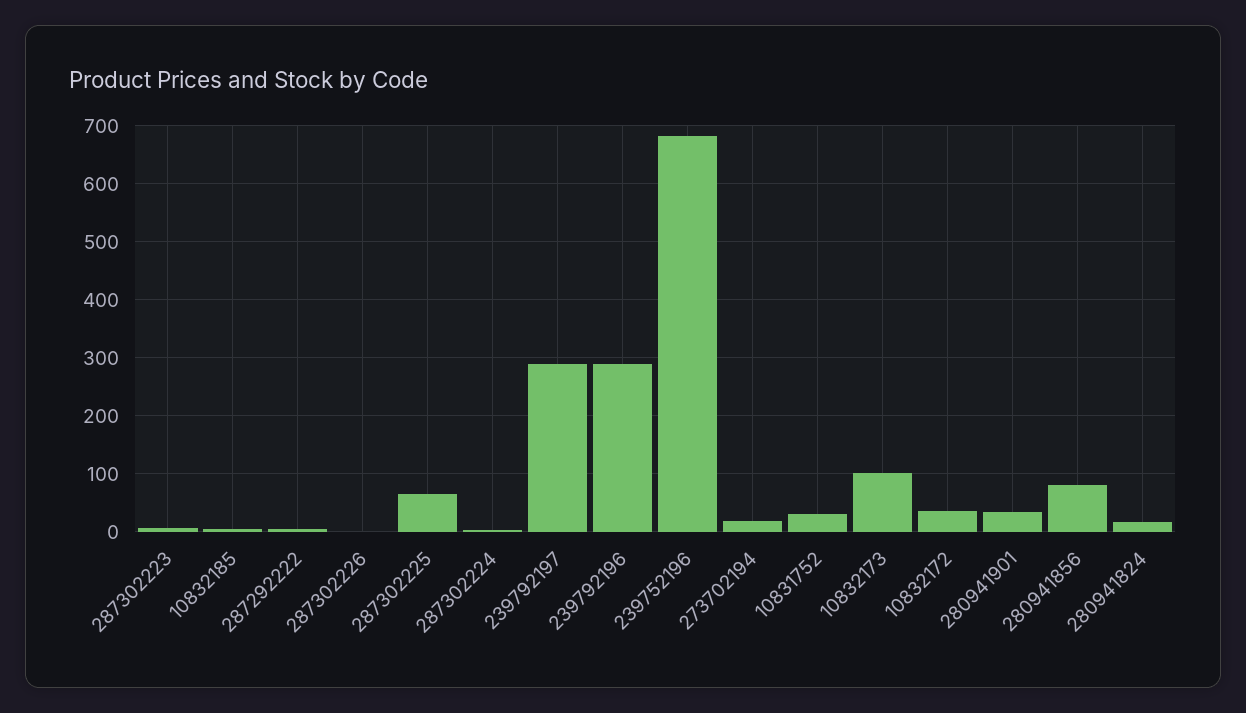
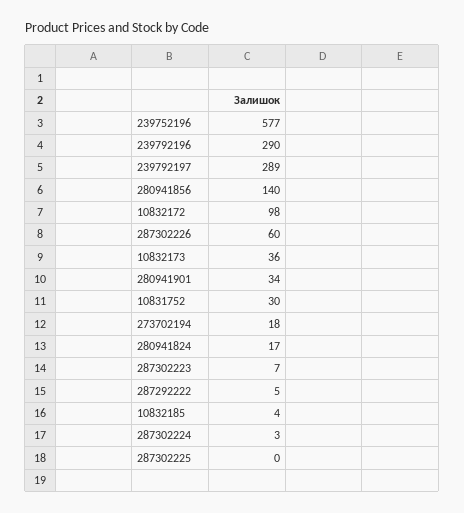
287302226: 0 -> 60
287302225: 60 -> 0
239752196: 680 -> 577
10832173: 100 -> 36
10832172: 40 -> 98
280941856: 80 -> 140

